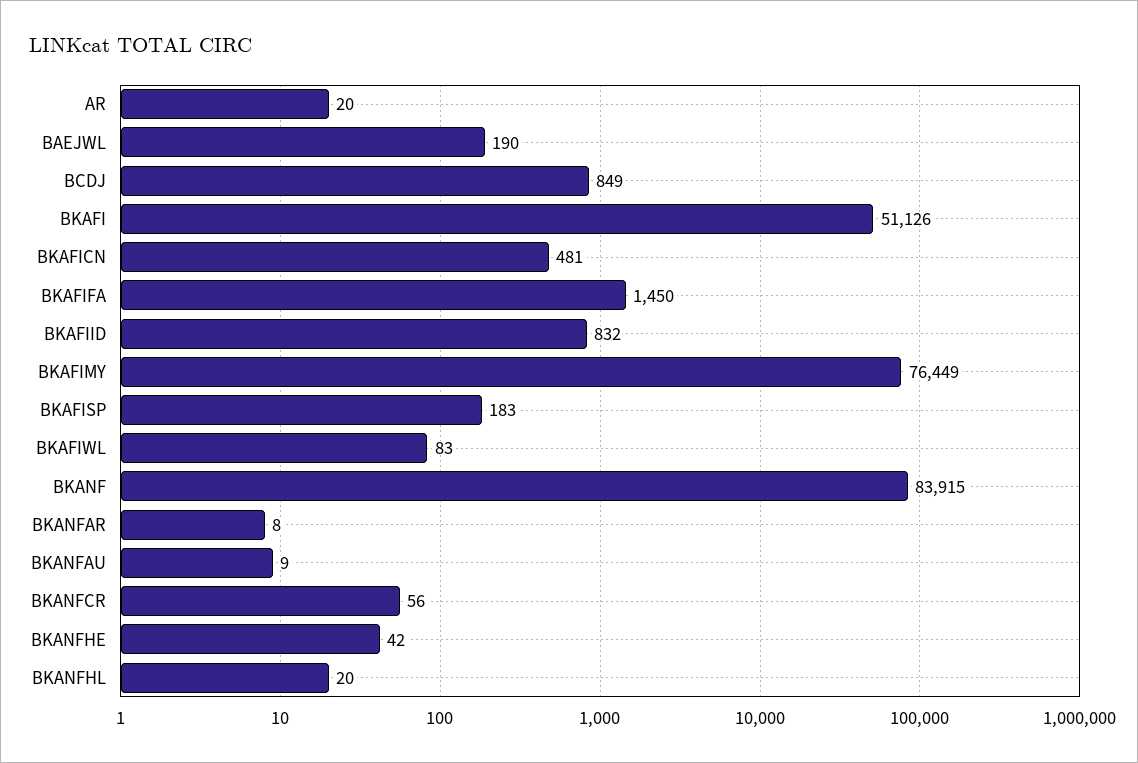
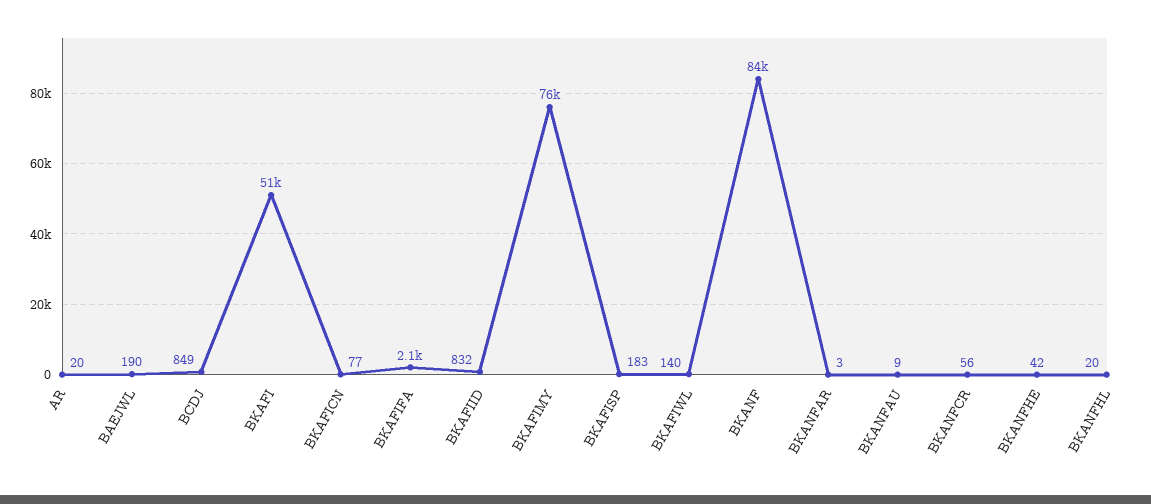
BKAFICN: 481 -> 77
BKAFIFA: 1450 -> 2100
BKAFIWL: 83 -> 140
BKANFAR: 8 -> 3

